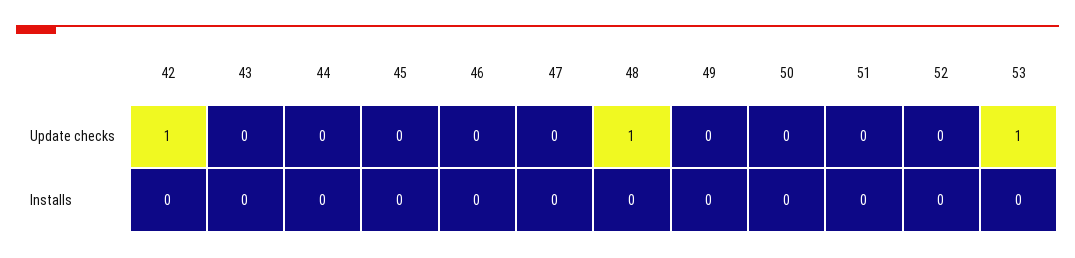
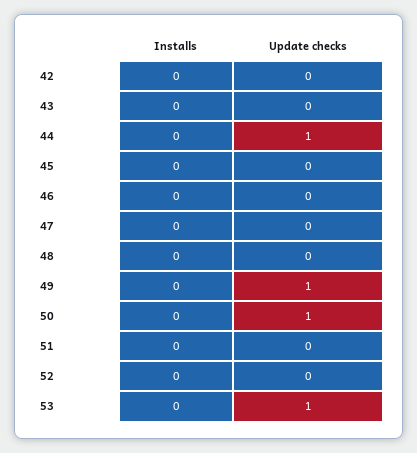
42, Update checks: 1 -> 0
44, Update checks: 0 -> 1
48, Update checks: 1 -> 0
49, Update checks: 0 -> 1
50, Update checks: 0 -> 1

